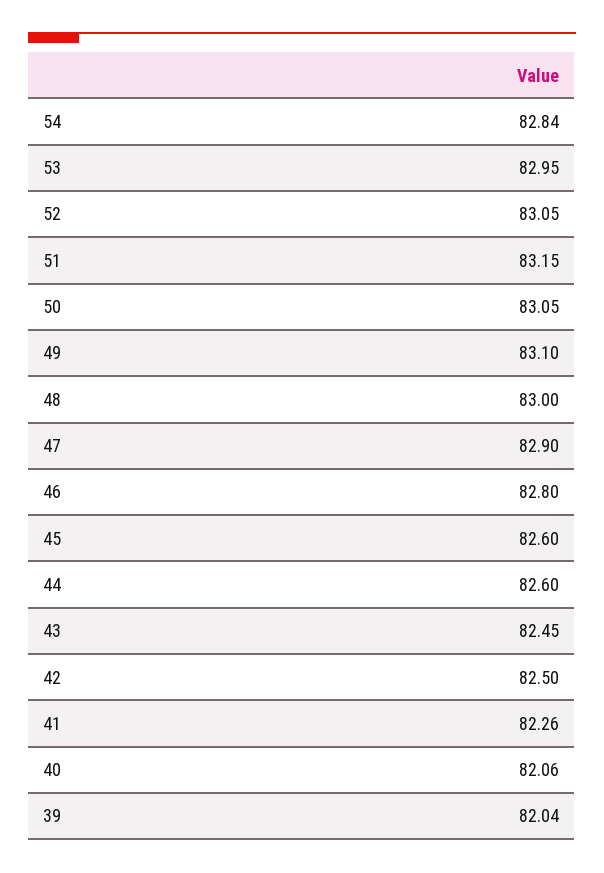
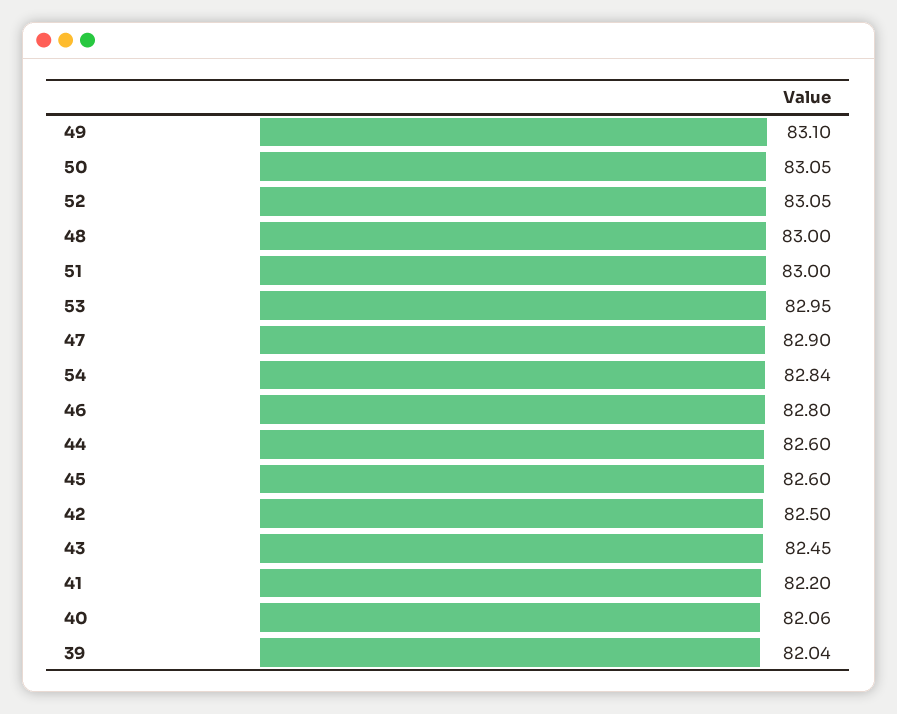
51: 83.15 -> 83
41: 82.26 -> 82.2

